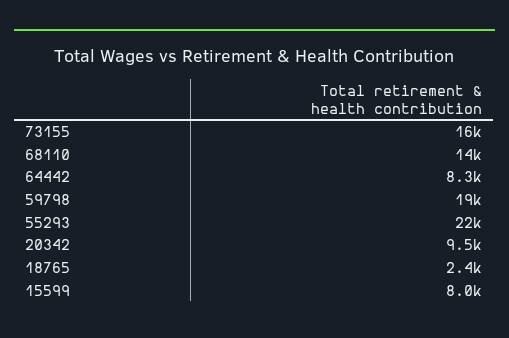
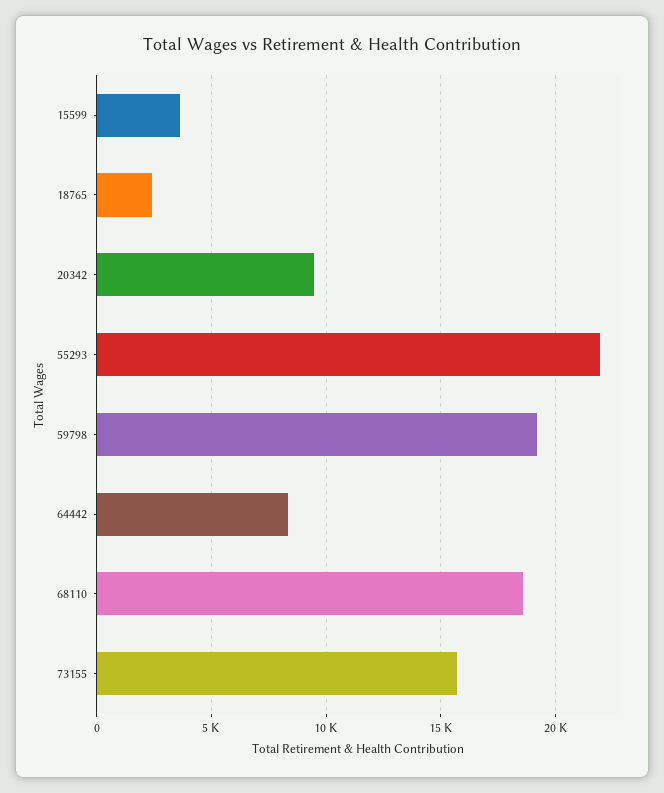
68110: 14000 -> 18500
15599: 8000 -> 3500

